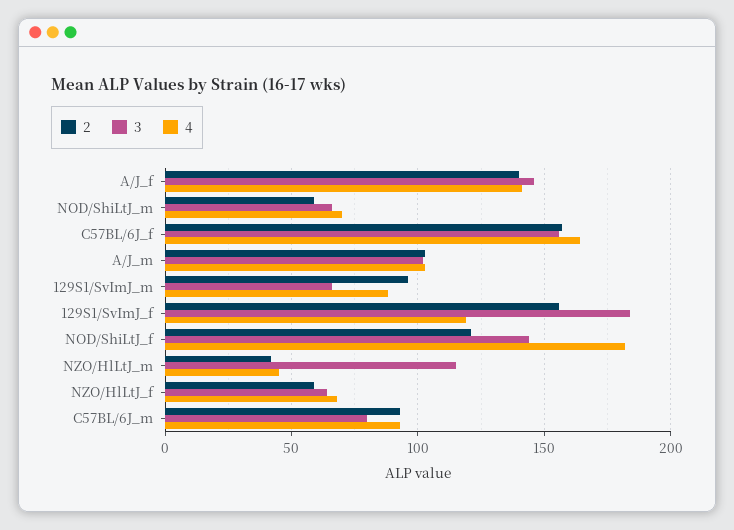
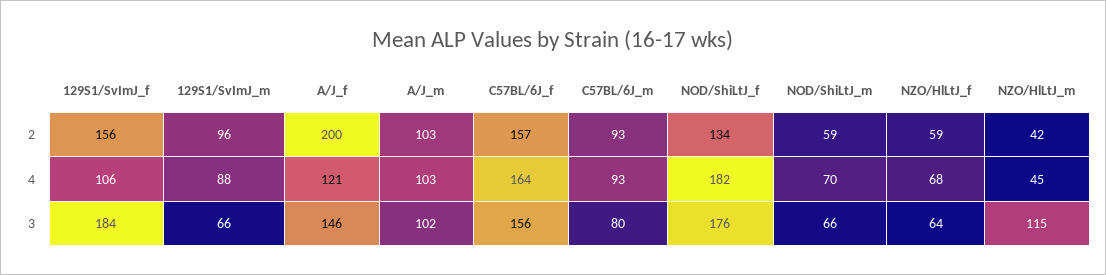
2, A/J_f: 140 -> 200
4, A/J_f: 140 -> 121
4, 129S1/SvImJ_f: 120 -> 106
2, NOD/ShiLtJ_f: 120 -> 134
3, NOD/ShiLtJ_f: 145 -> 176

